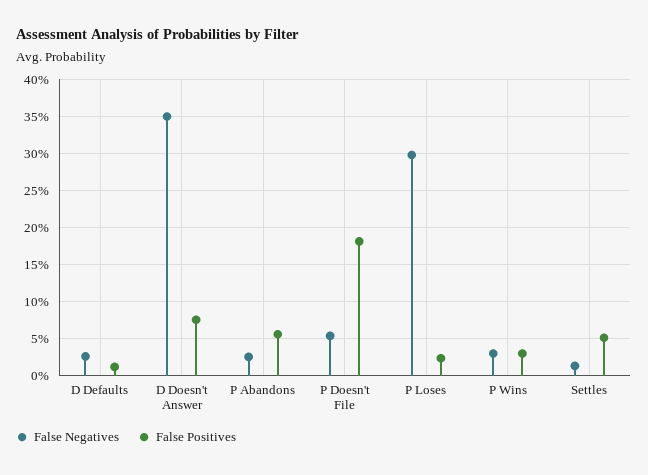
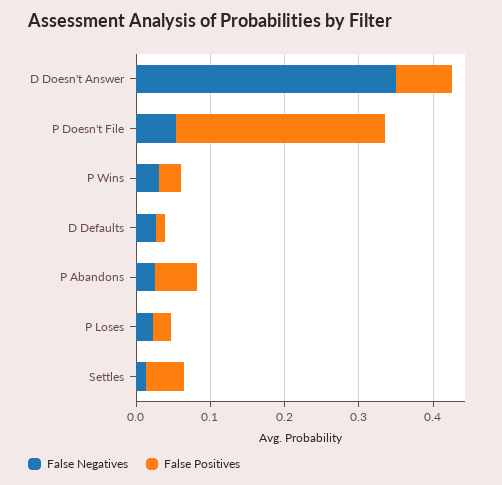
False Positives, P Doesn't File: 0.18 -> 0.28
False Negatives, P Loses: 0.3 -> 0.02

